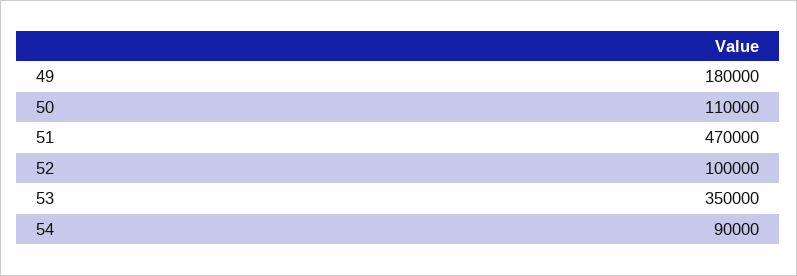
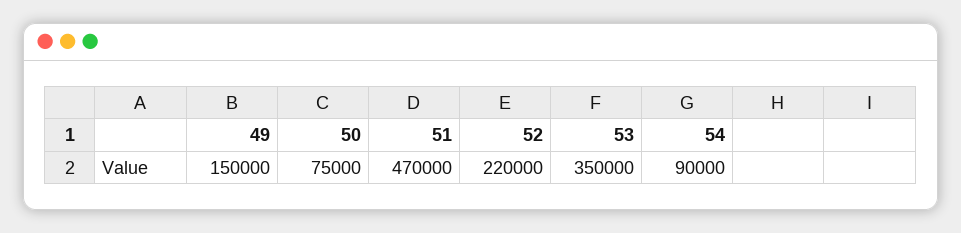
49: 180000 -> 150000
50: 110000 -> 75000
52: 100000 -> 220000

